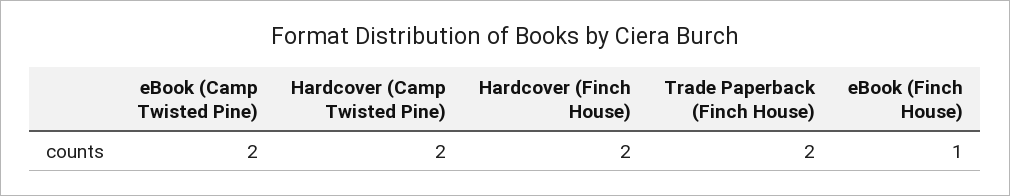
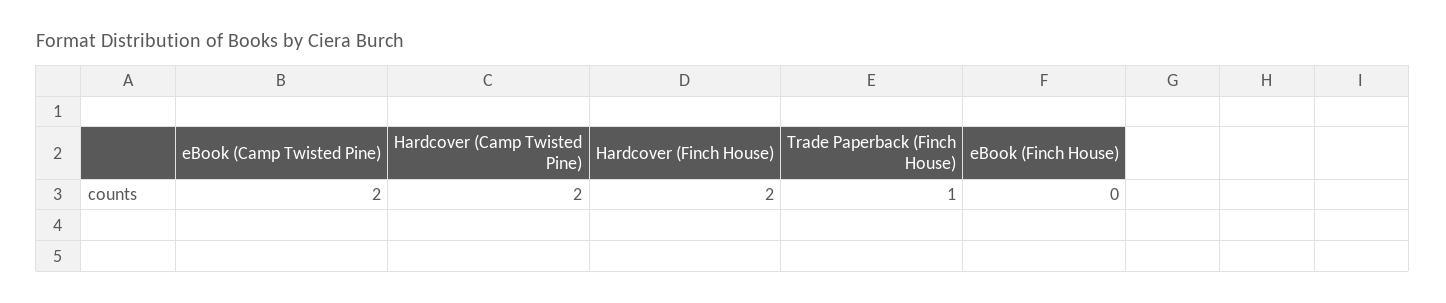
Trade Paperback (Finch House): 2 -> 1
eBook (Finch House): 1 -> 0

